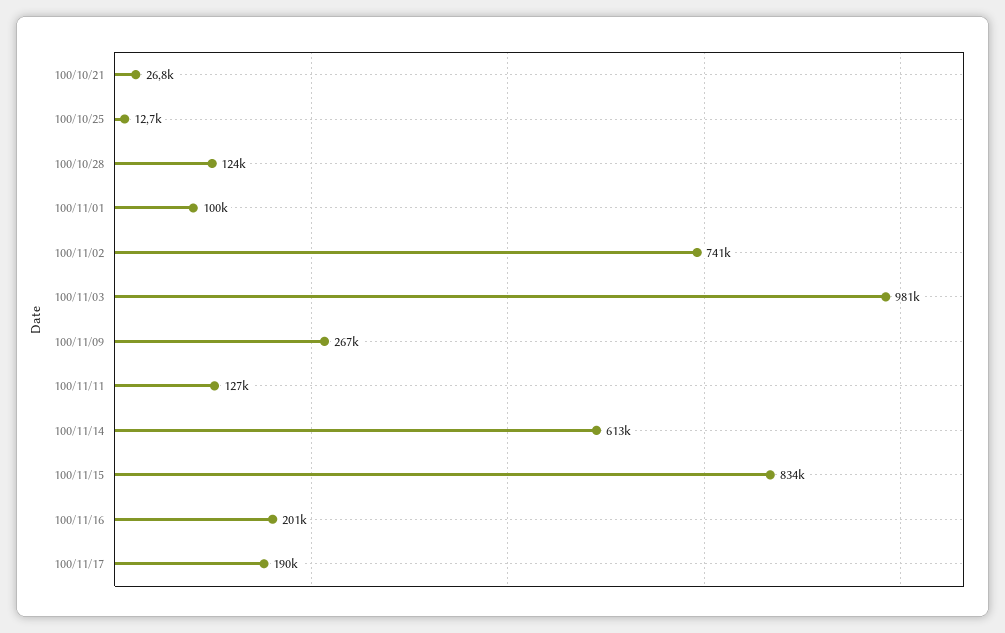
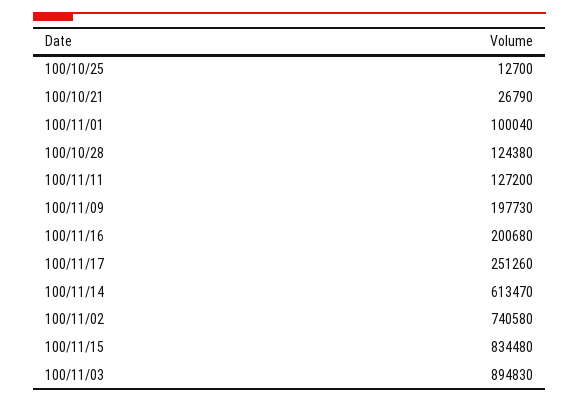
100/11/03: 981000 -> 894830
100/11/09: 267000 -> 197730
100/11/17: 190000 -> 251260

